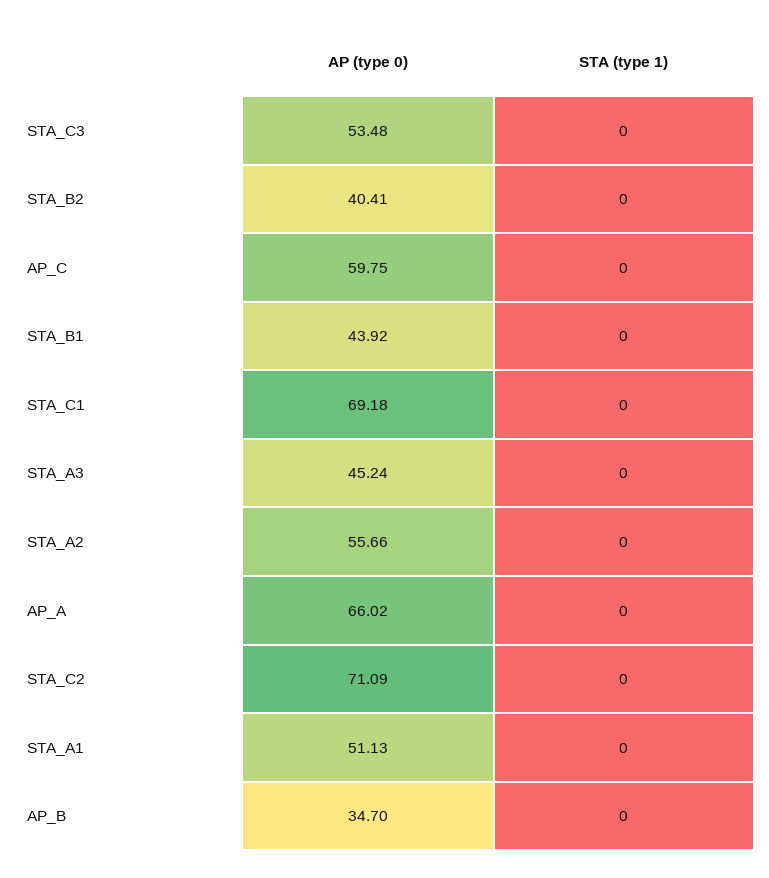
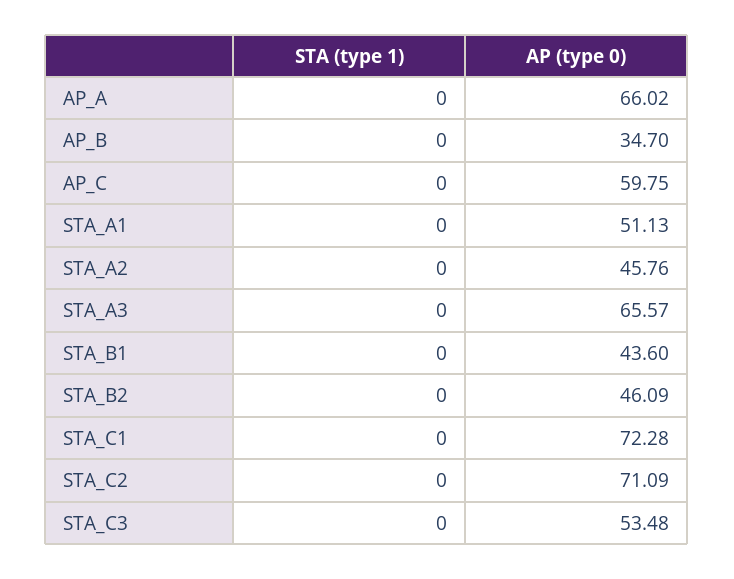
AP (type 0), STA_B2: 40.41 -> 46.09
AP (type 0), STA_B1: 43.92 -> 43.6
AP (type 0), STA_C1: 69.18 -> 72.28
AP (type 0), STA_A3: 45.24 -> 65.57
AP (type 0), STA_A2: 55.66 -> 45.76

